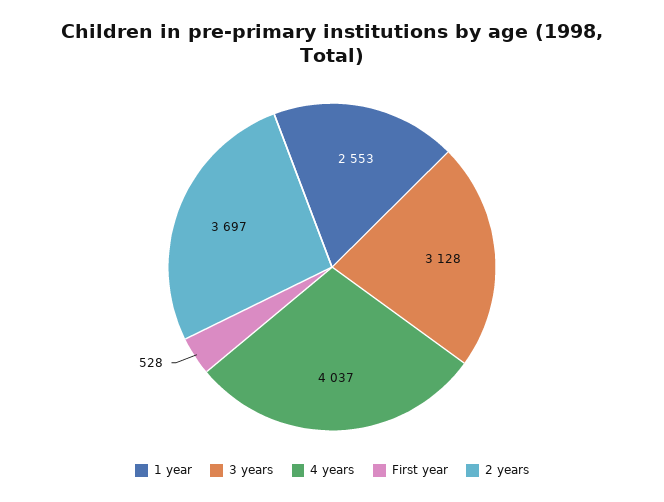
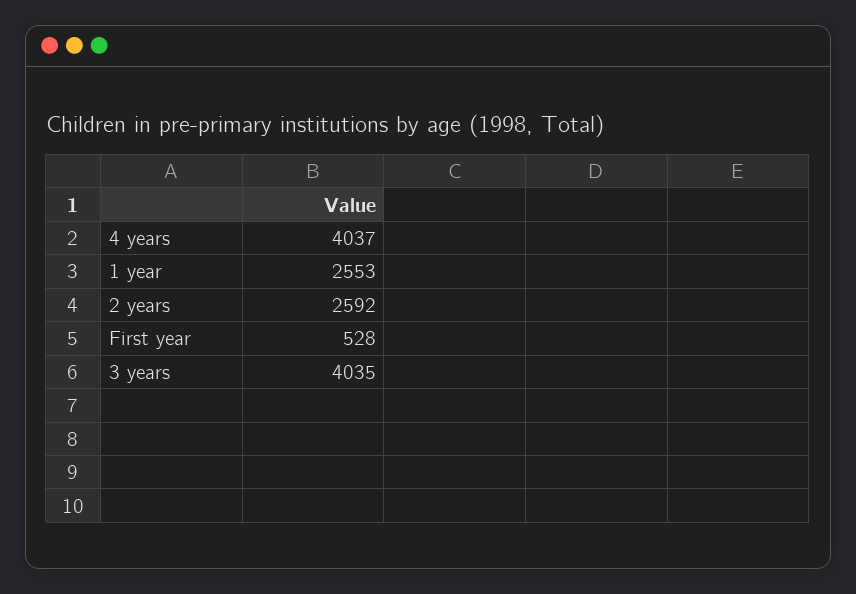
3 years: 3128 -> 4035
2 years: 3697 -> 2592

